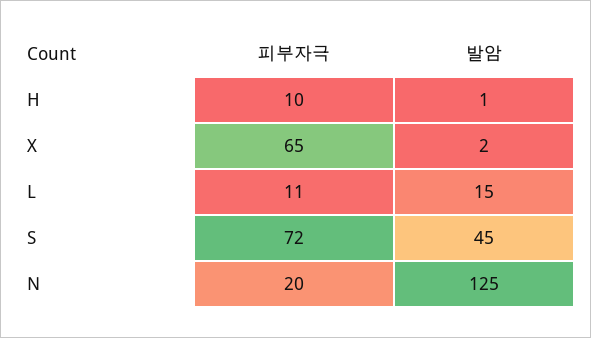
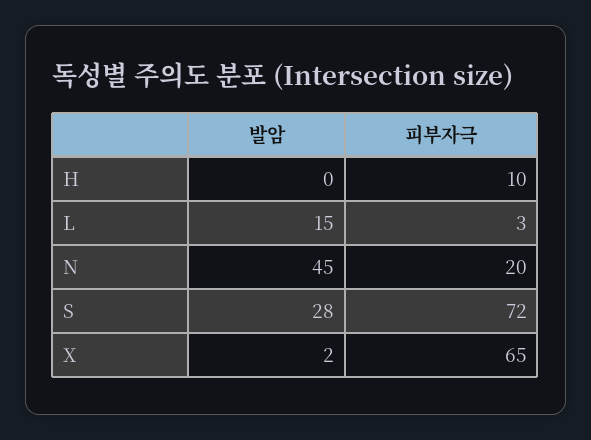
발암, H: 1 -> 0
피부자극, L: 11 -> 3
발암, S: 45 -> 28
발암, N: 125 -> 45

